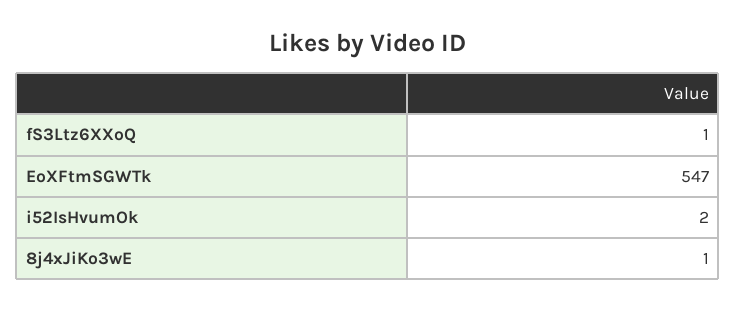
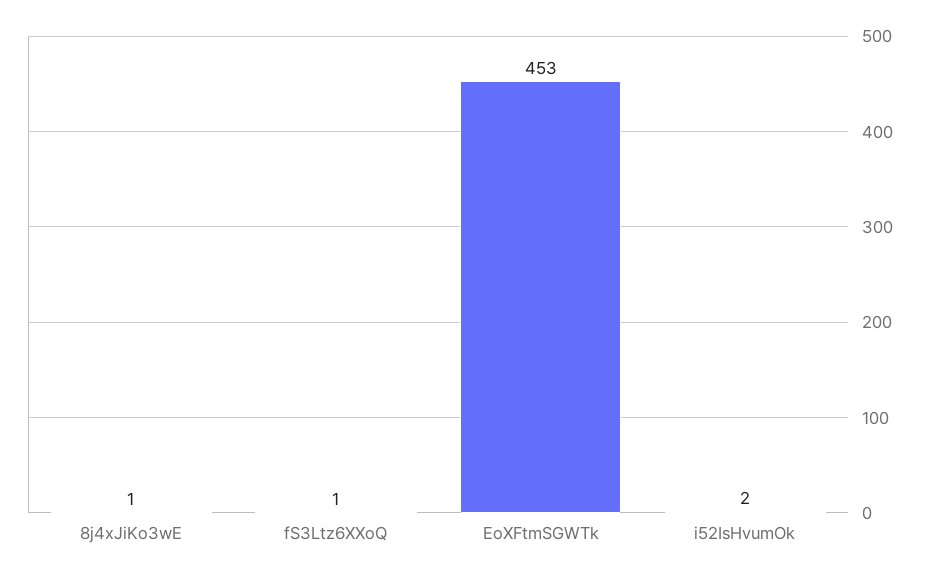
EoXFtmSGWTk: 547 -> 453

